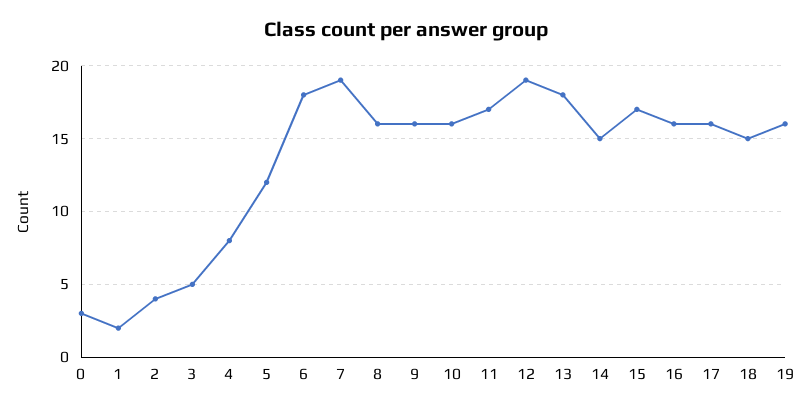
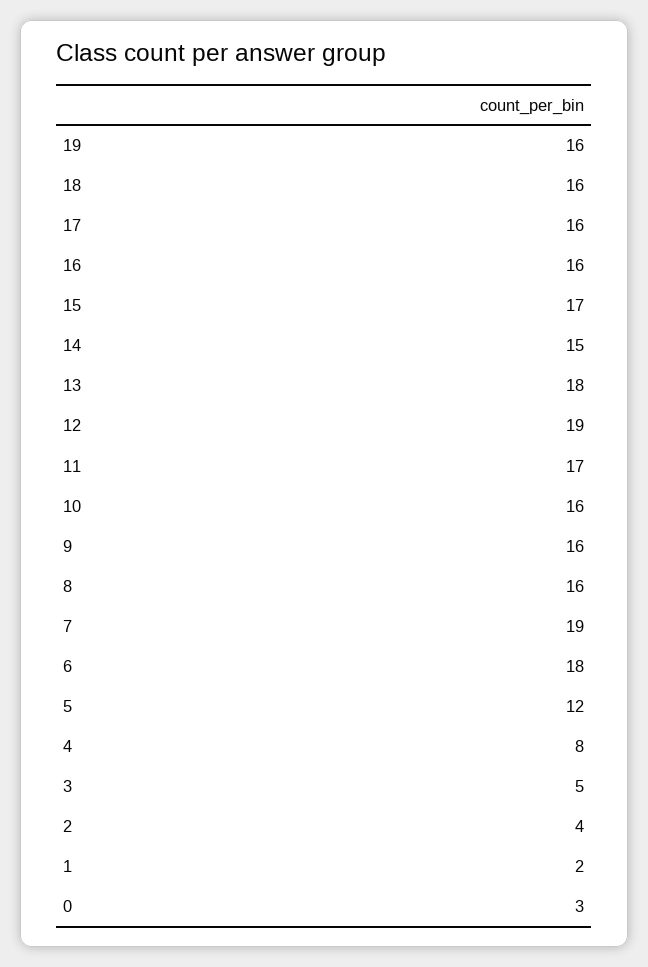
18: 15 -> 16

